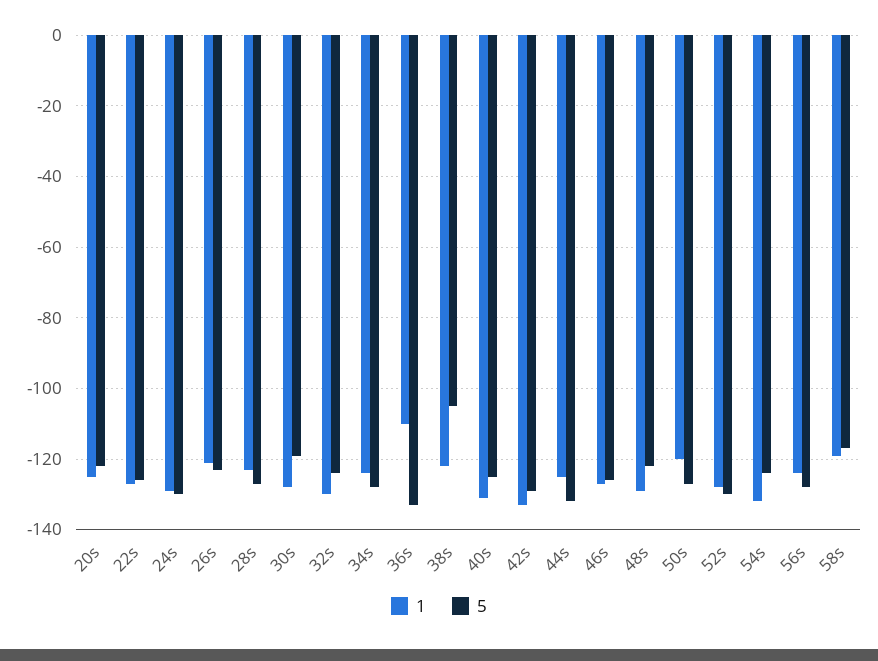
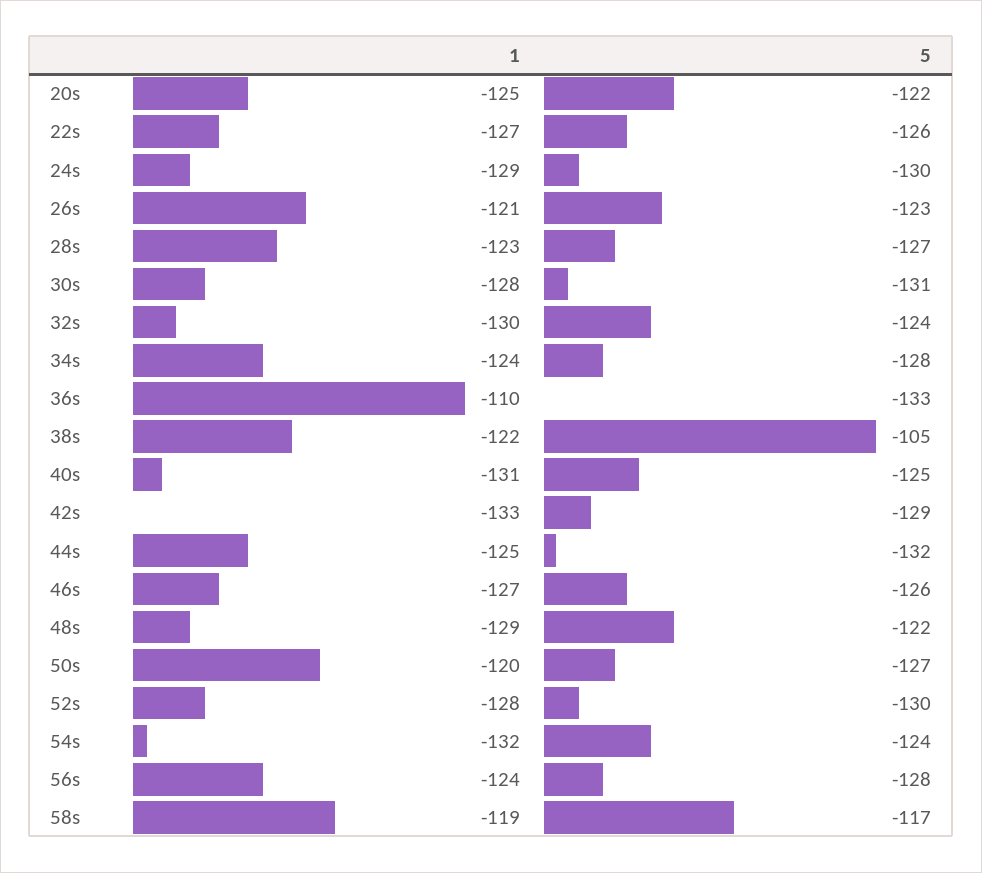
5, 30s: -120 -> -131

